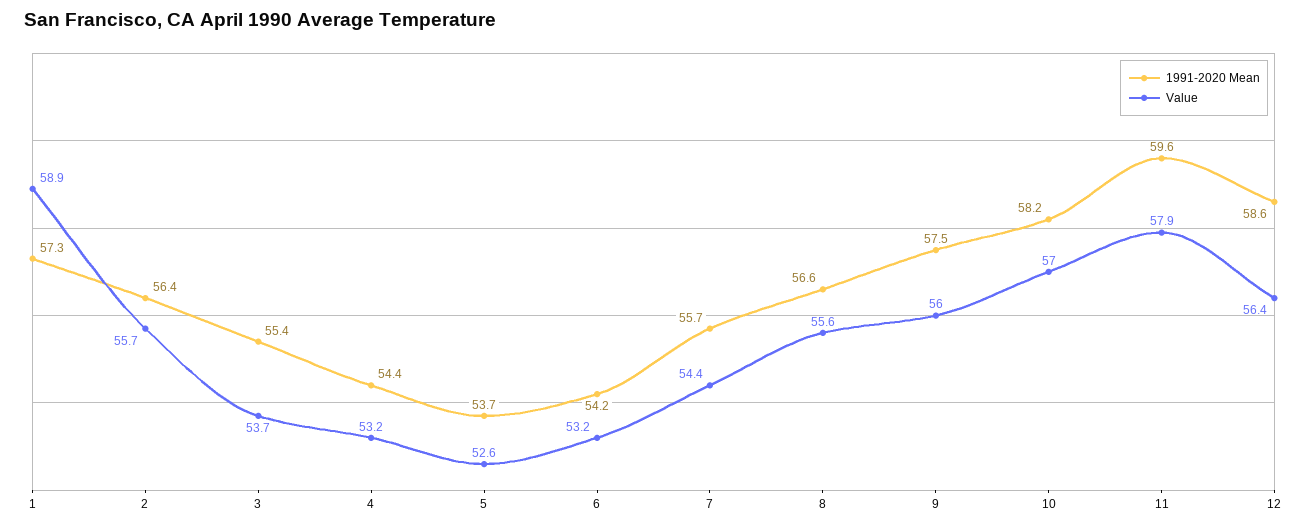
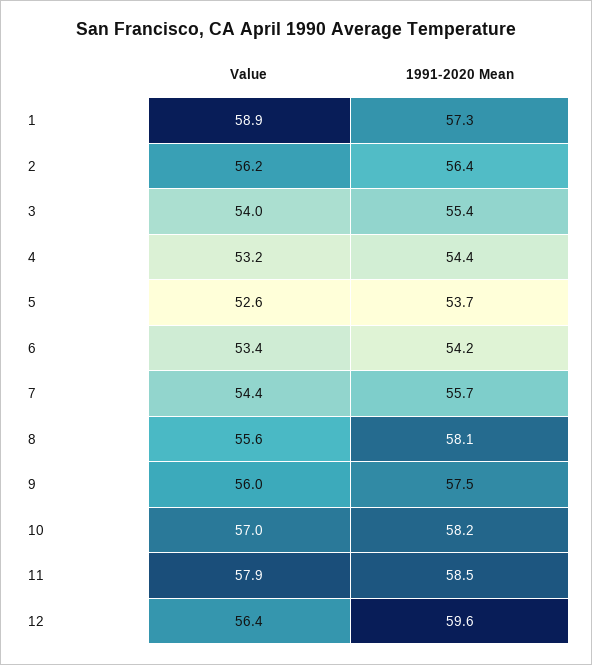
Value, 2: 55.7 -> 56.2
Value, 3: 53.7 -> 54
Value, 6: 53.2 -> 53.4
1991-2020 Mean, 8: 56.6 -> 58.1
1991-2020 Mean, 11: 59.6 -> 58.5
1991-2020 Mean, 12: 58.6 -> 59.6

